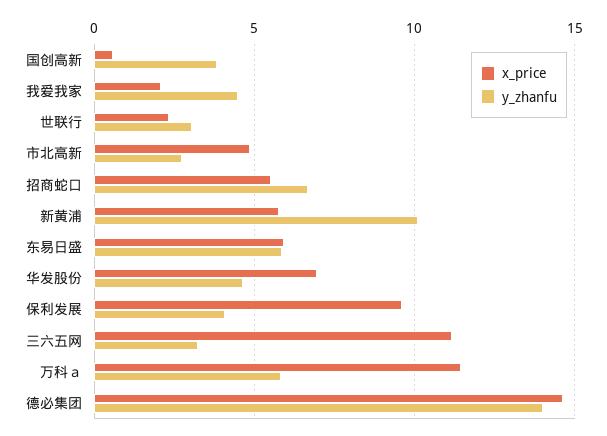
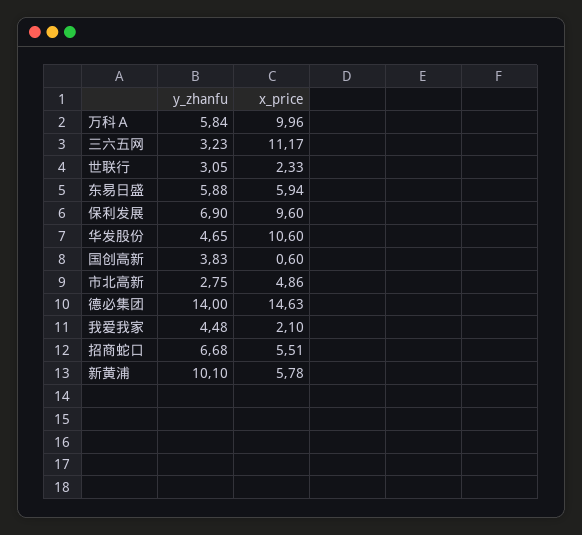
x_price, 华发股份: 7 -> 10.6
y_zhanfu, 保利发展: 4 -> 6.9
x_price, 万科ａ: 11.5 -> 9.96

